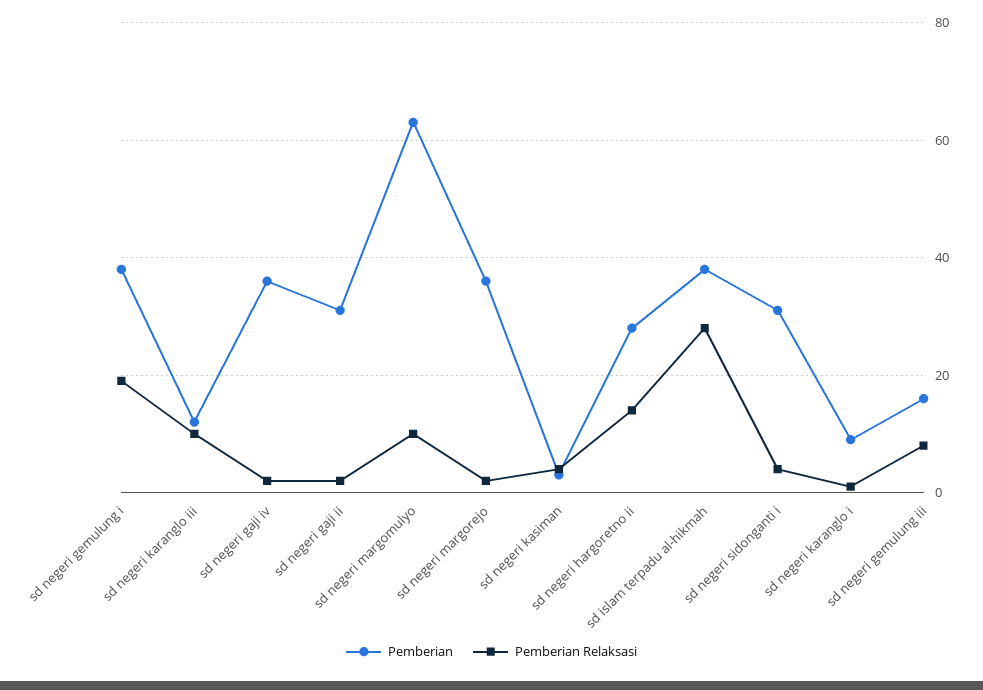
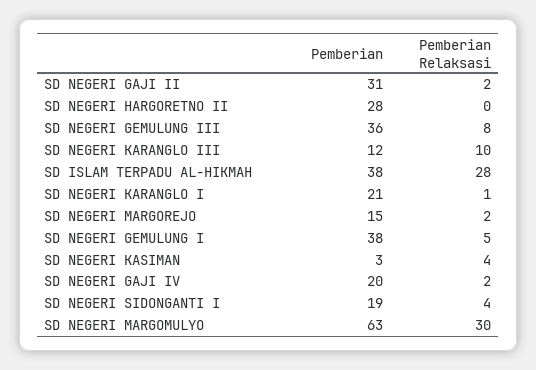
Pemberian Relaksasi, sd negeri gemulung i: 20 -> 5
Pemberian, sd negeri gaji iv: 35 -> 20
Pemberian Relaksasi, sd negeri margomulyo: 10 -> 30
Pemberian, sd negeri margorejo: 35 -> 15
Pemberian Relaksasi, sd negeri hargoretno ii: 15 -> 0
Pemberian, sd negeri sidonganti i: 30 -> 19
Pemberian, sd negeri karanglo i: 10 -> 21
Pemberian, sd negeri gemulung iii: 15 -> 36

